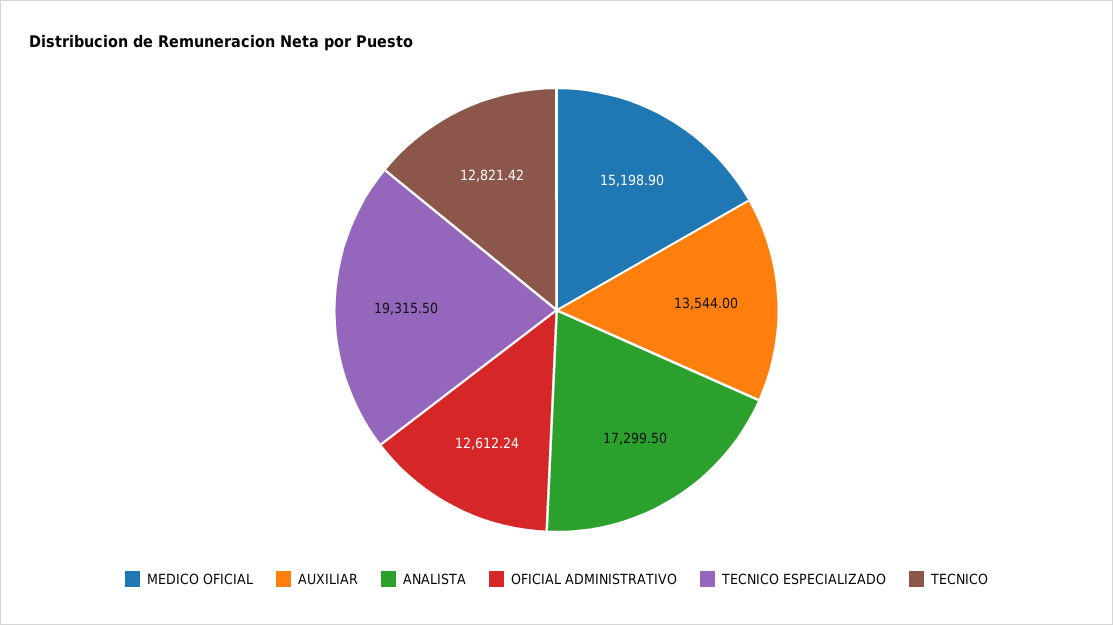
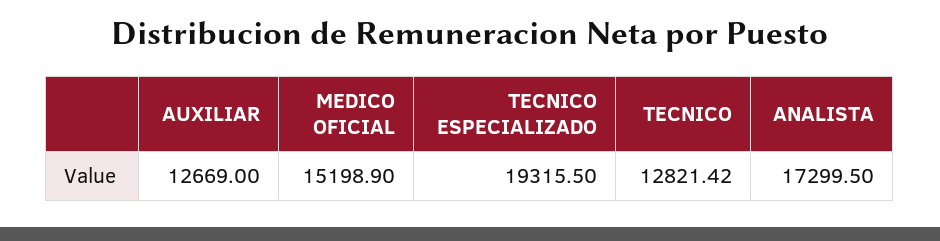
AUXILIAR: 13544 -> 12669
OFICIAL ADMINISTRATIVO: 12612.24 -> none

